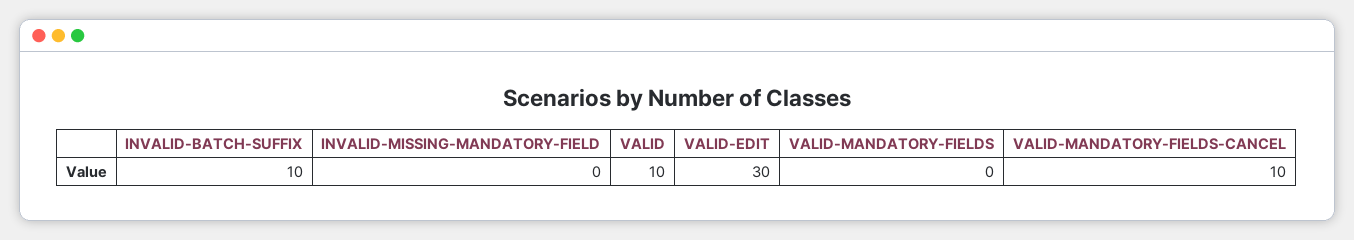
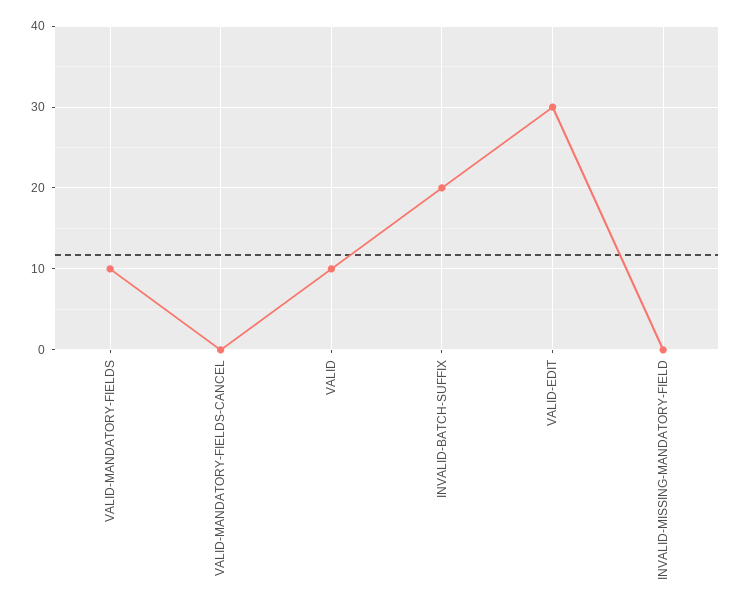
INVALID-BATCH-SUFFIX: 10 -> 20
VALID-MANDATORY-FIELDS: 0 -> 10
VALID-MANDATORY-FIELDS-CANCEL: 10 -> 0

